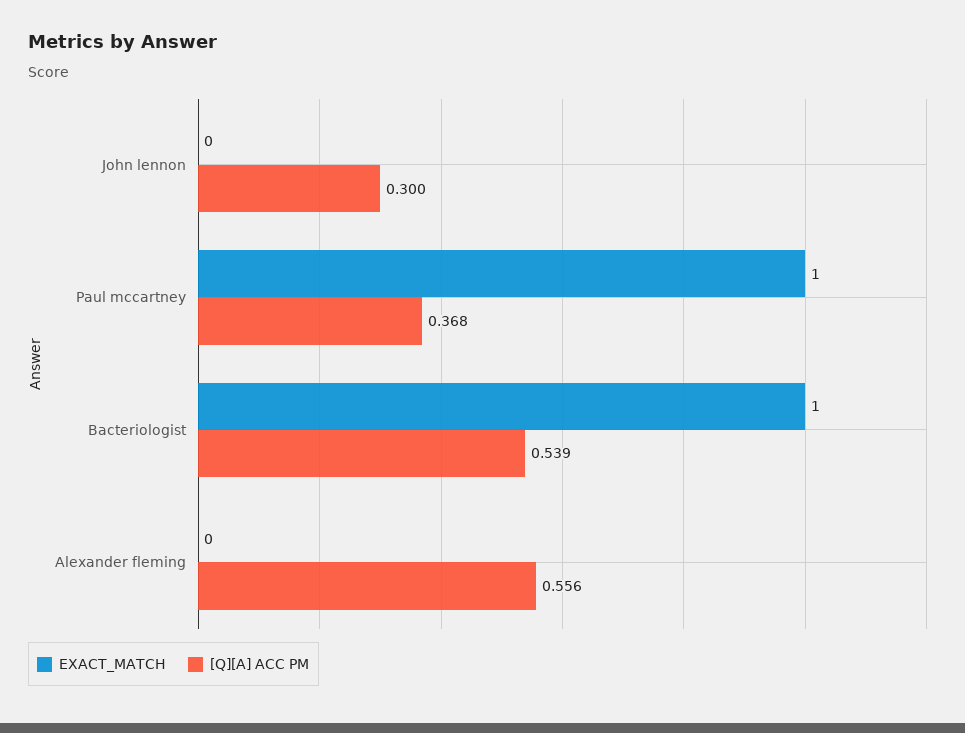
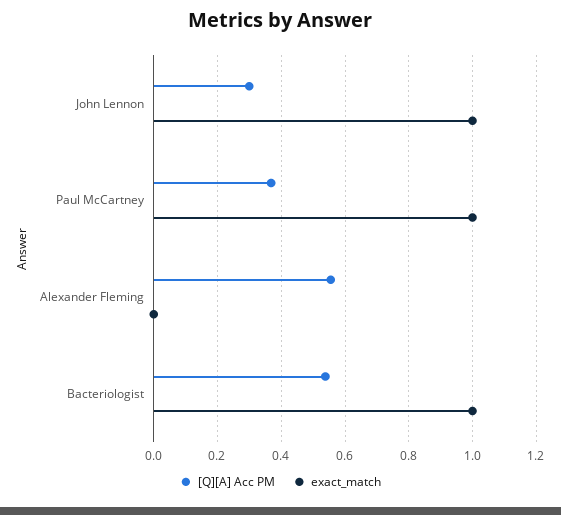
EXACT_MATCH, John lennon: 0 -> 1

